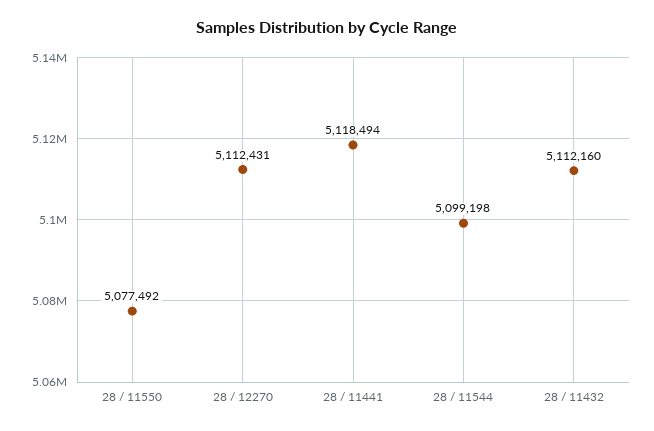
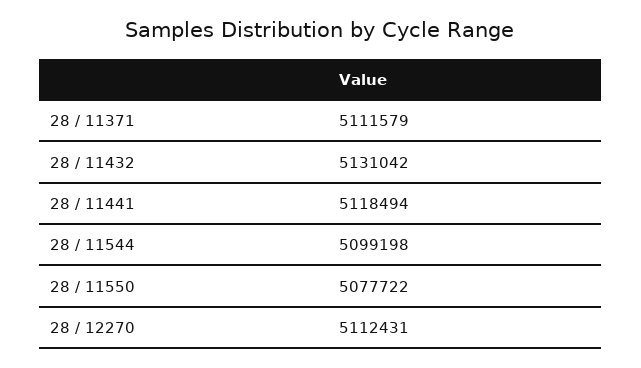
28 / 11550: 5077492 -> 5077722
28 / 11432: 5112160 -> 5131042
28 / 11371: none -> 5111579

